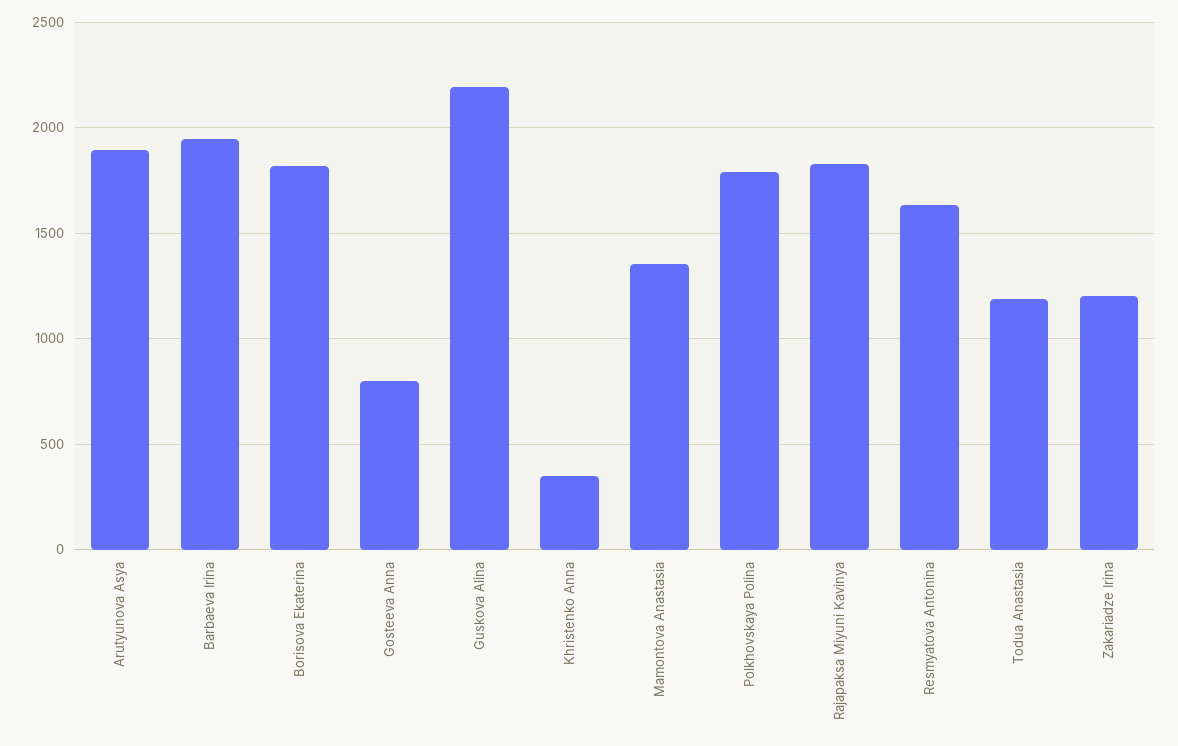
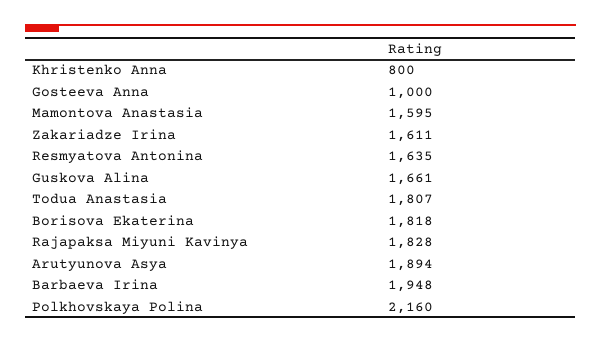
Gosteeva Anna: 800 -> 1000
Guskova Alina: 2200 -> 1661
Khristenko Anna: 350 -> 800
Mamontova Anastasia: 1350 -> 1595
Polkhovskaya Polina: 1800 -> 2160
Todua Anastasia: 1200 -> 1807
Zakariadze Irina: 1200 -> 1611

